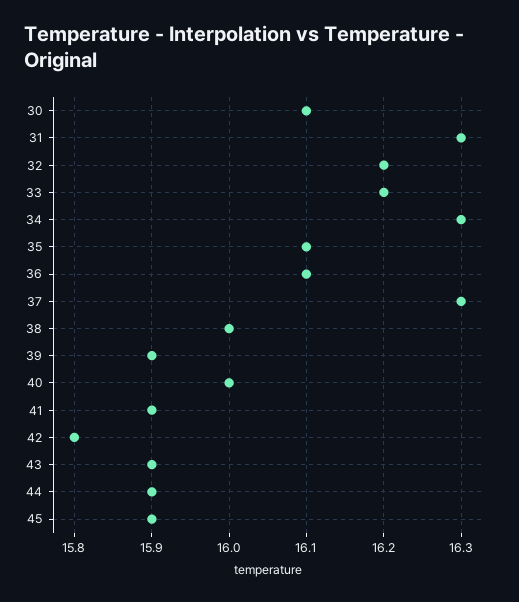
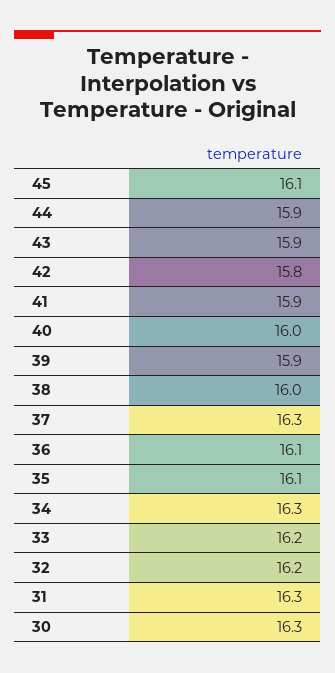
30: 16.1 -> 16.3
45: 15.9 -> 16.1

